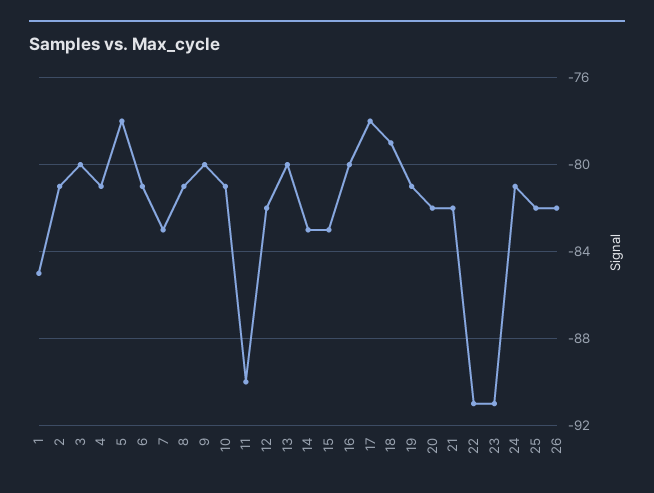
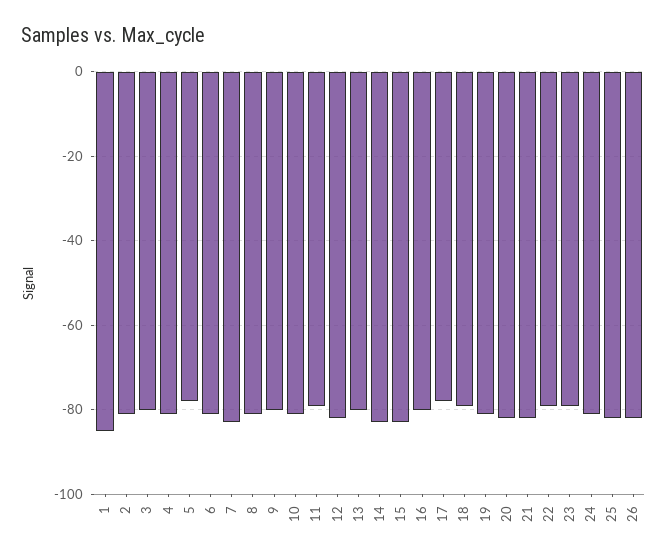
11: -90 -> -80
22: -91 -> -80
23: -91 -> -80

